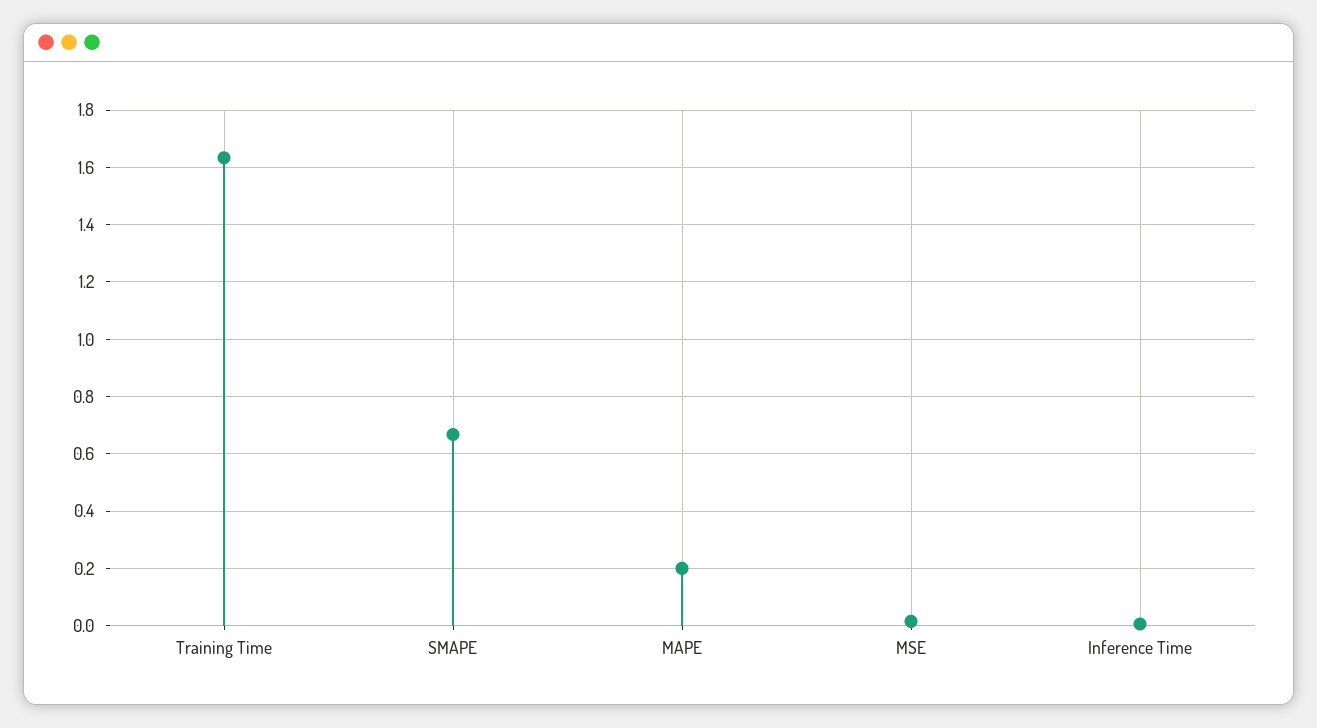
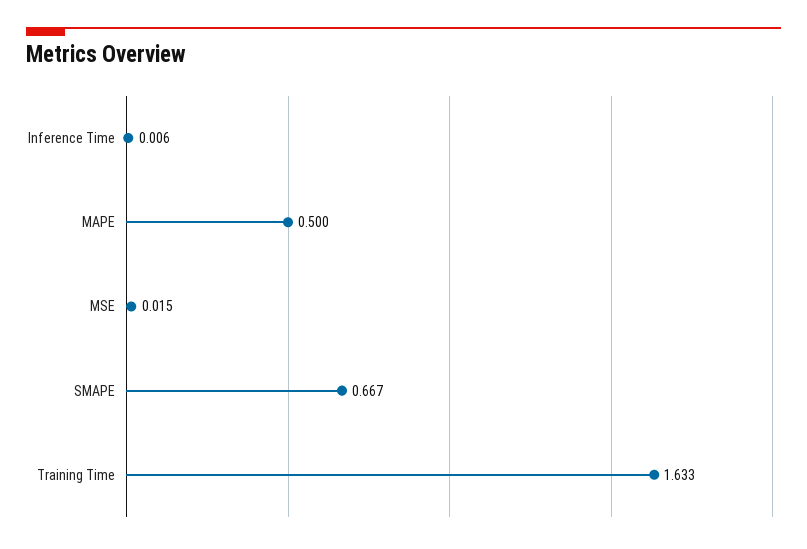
MAPE: 0.2 -> 0.5

